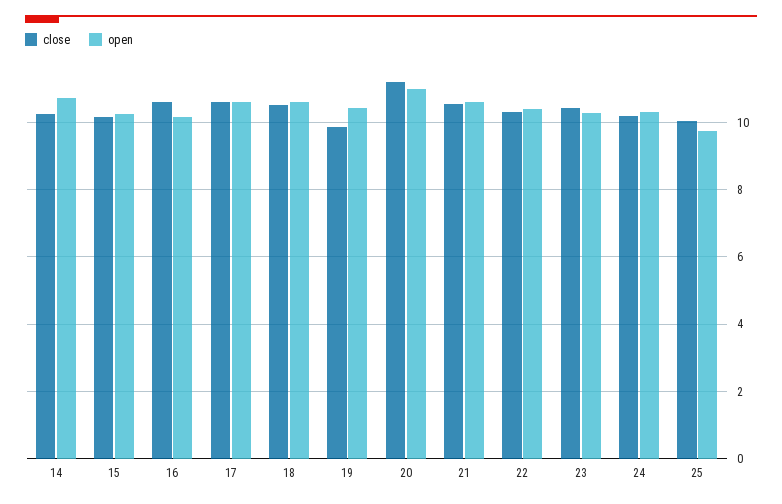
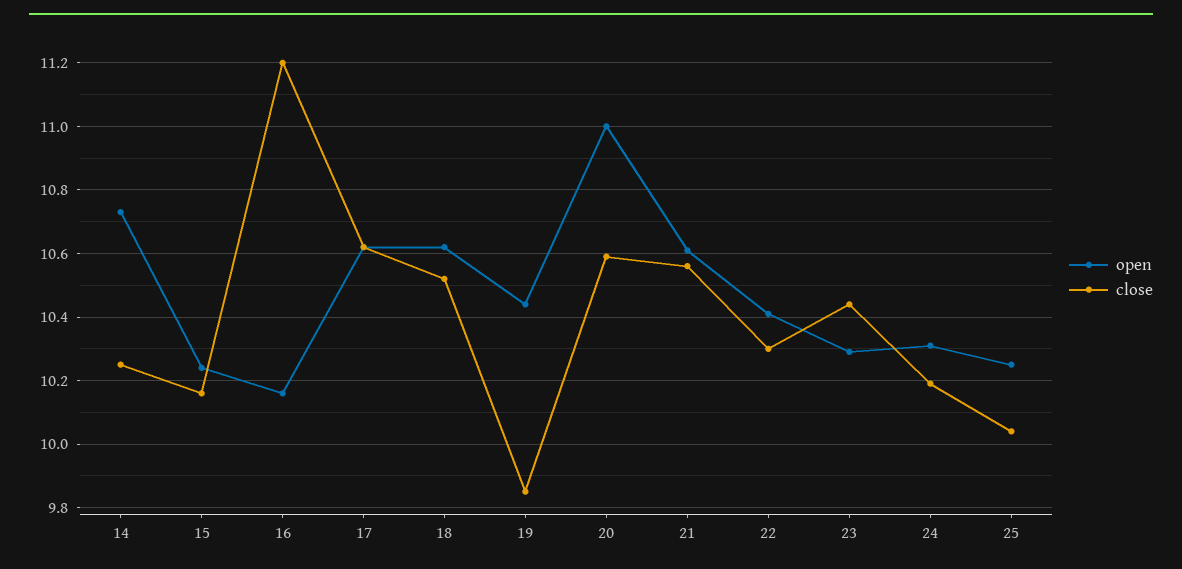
close, 16: 10.6 -> 11.2
close, 20: 11.2 -> 10.6
open, 25: 9.8 -> 10.25

